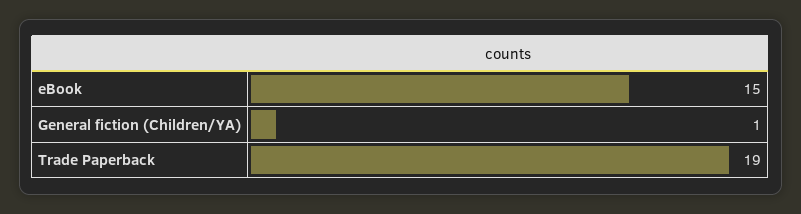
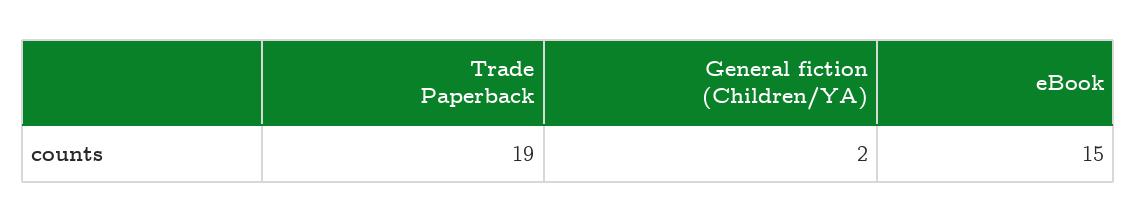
General fiction (Children/YA): 1 -> 2

